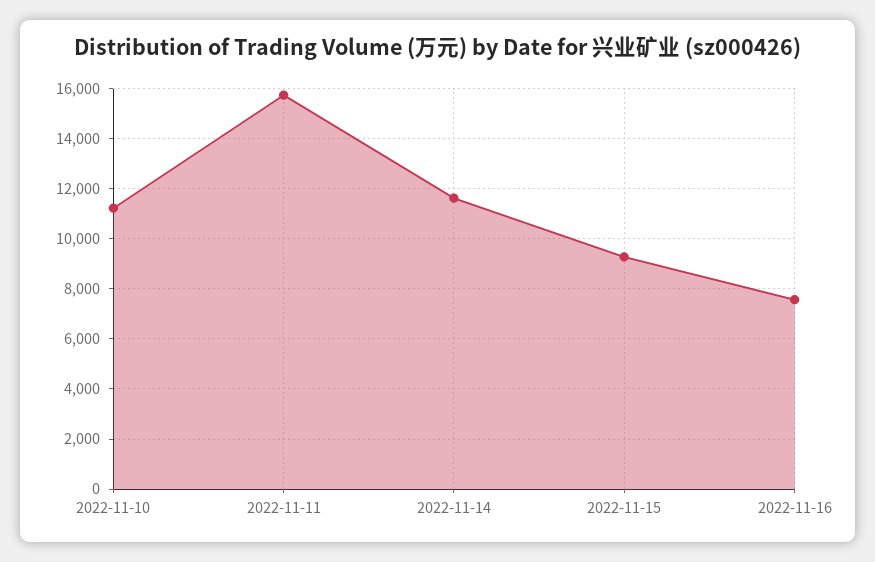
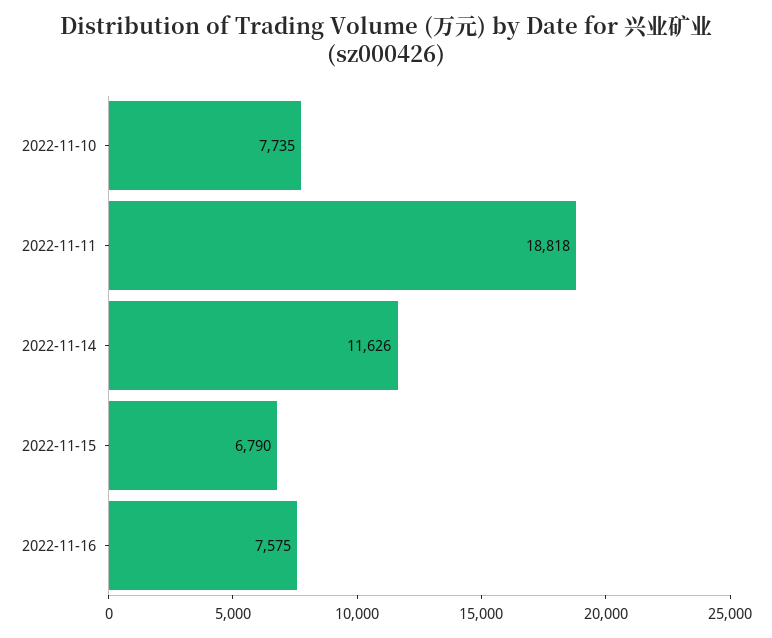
2022-11-10: 11250 -> 7735
2022-11-11: 15750 -> 18818
2022-11-15: 9250 -> 6790

